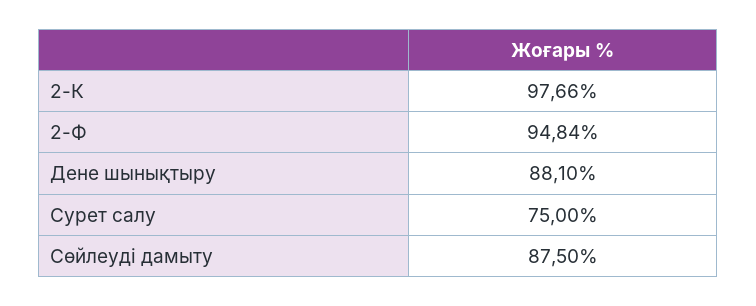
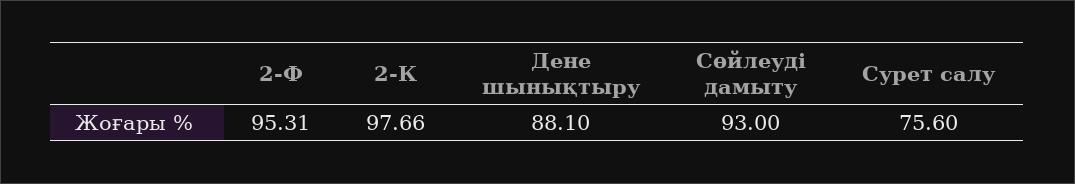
2-Ф: 94.84 -> 95.31
Сурет салу: 75 -> 75.6
Сөйлеуді дамыту: 87.5 -> 93

